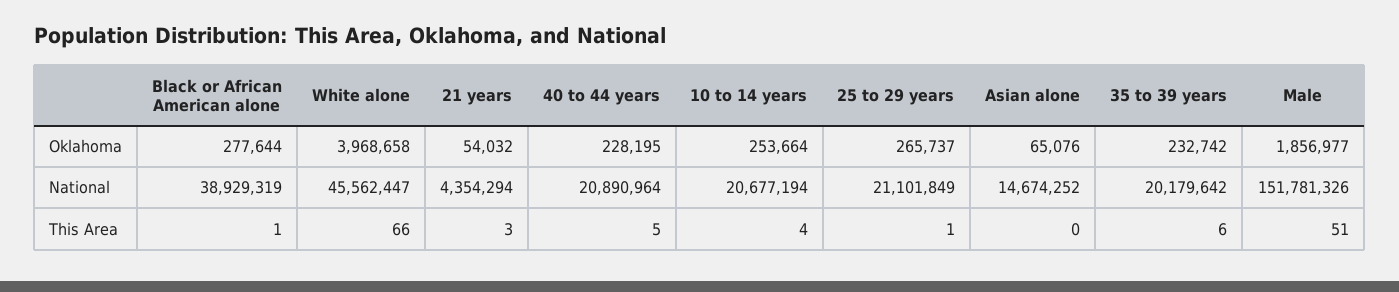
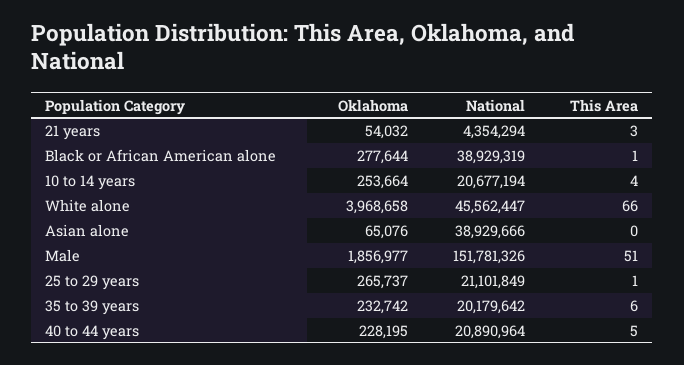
Asian alone, National: 14674252 -> 38929666

